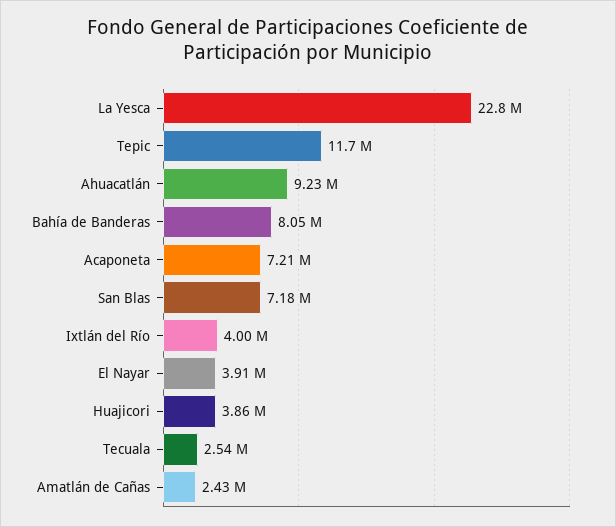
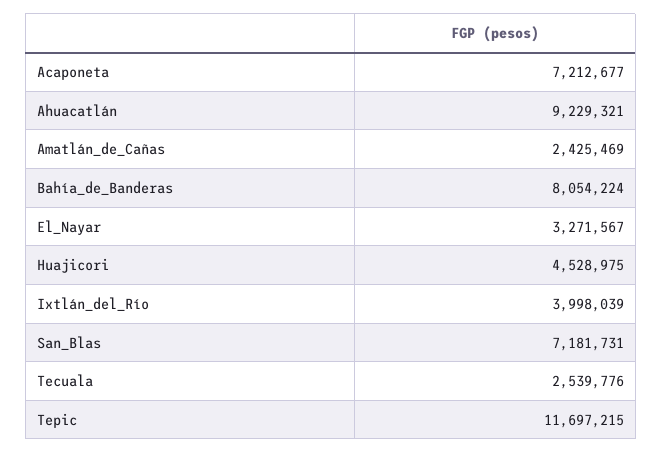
La Yesca: 22800000 -> none
El Nayar: 3910000 -> 3271567
Huajicori: 3860000 -> 4528975

